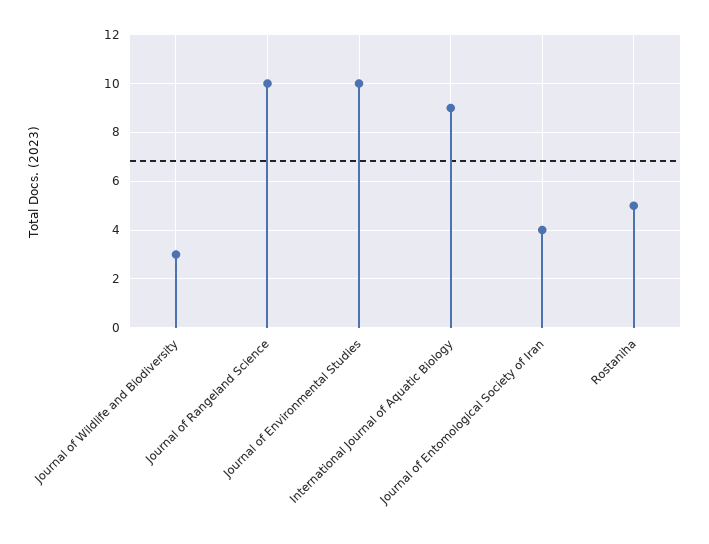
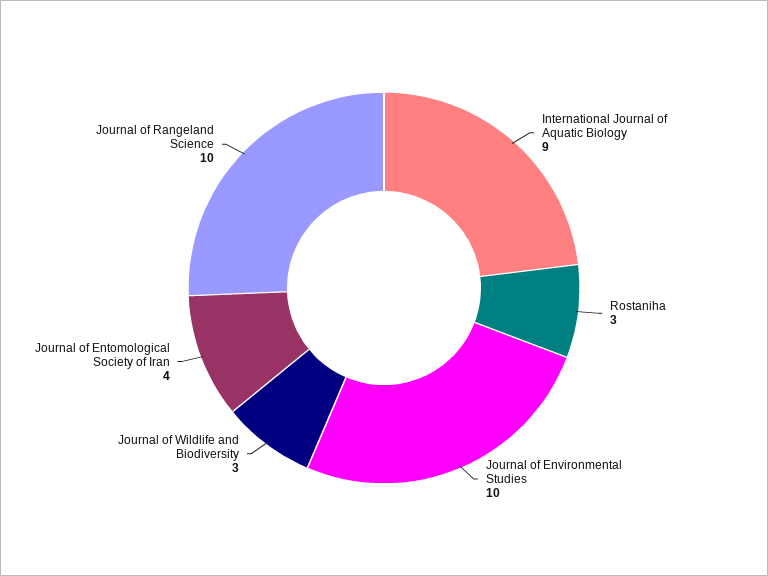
Rostaniha: 5 -> 3

